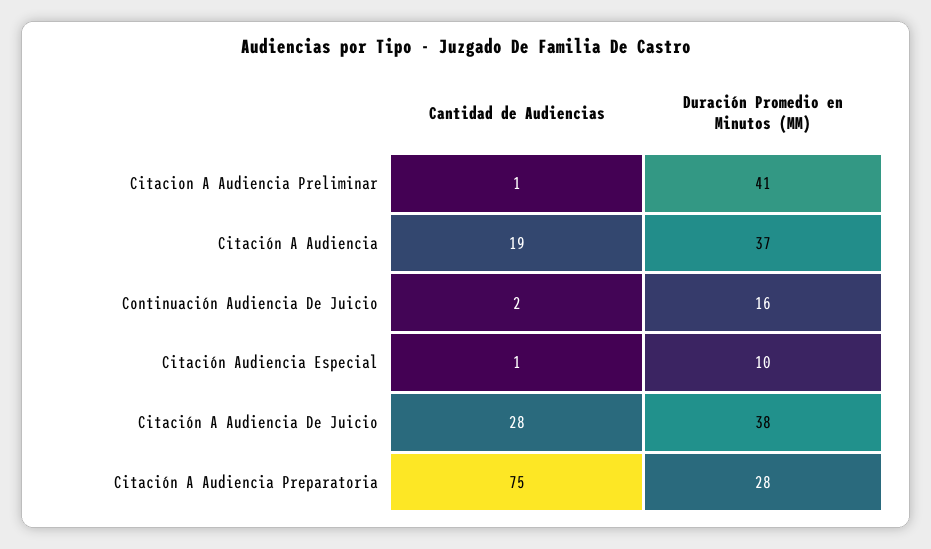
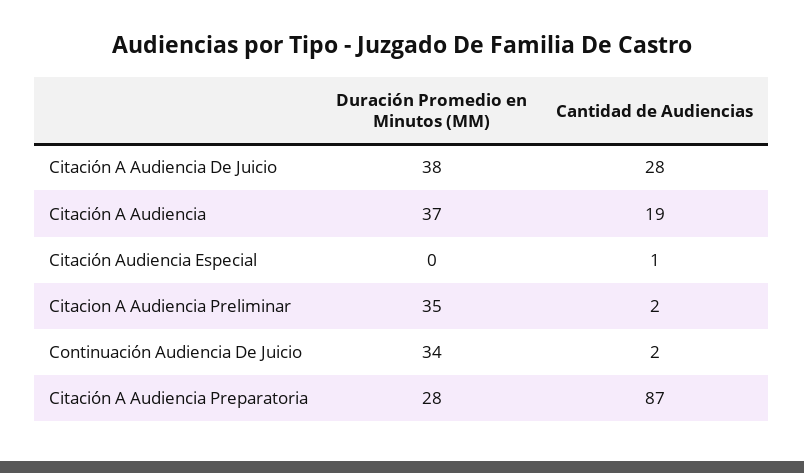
Cantidad de Audiencias, Citacion A Audiencia Preliminar: 1 -> 2
Duración Promedio en Minutos (MM), Citacion A Audiencia Preliminar: 41 -> 35
Duración Promedio en Minutos (MM), Continuación Audiencia De Juicio: 16 -> 34
Duración Promedio en Minutos (MM), Citación Audiencia Especial: 10 -> 0
Cantidad de Audiencias, Citación A Audiencia Preparatoria: 75 -> 87

